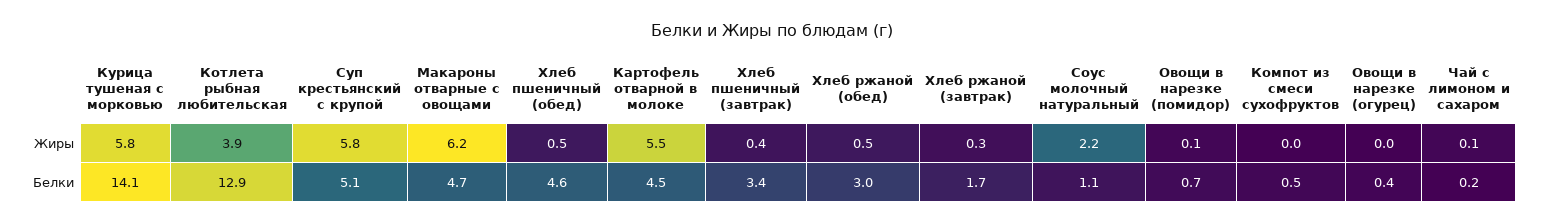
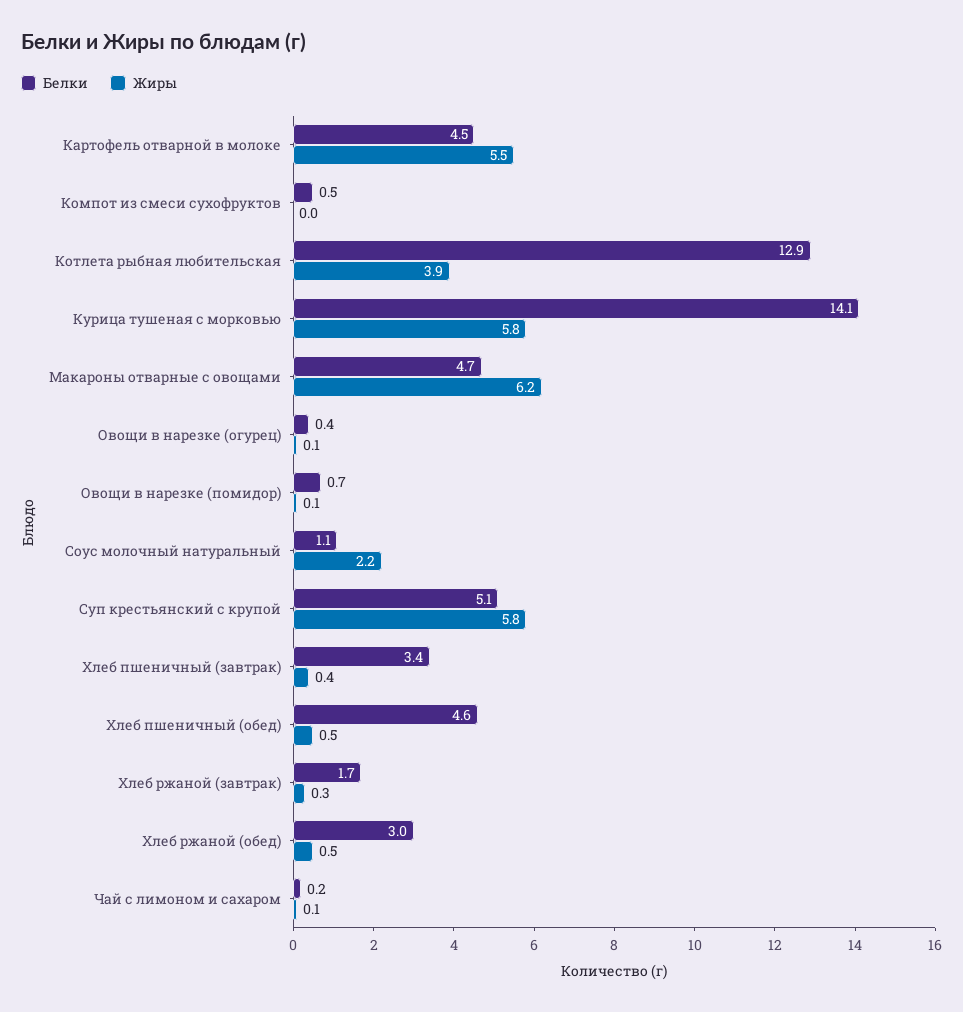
Жиры, Овощи в нарезке (огурец): 0 -> 0.1

